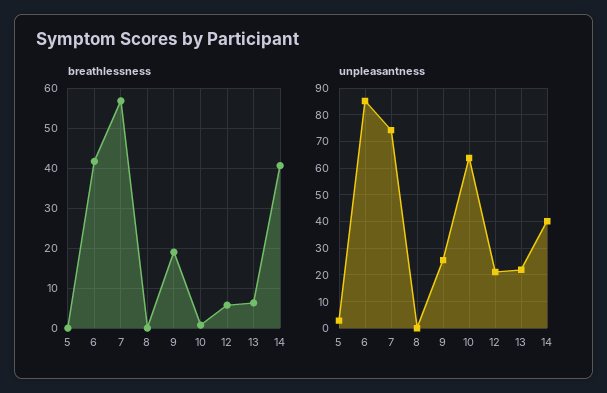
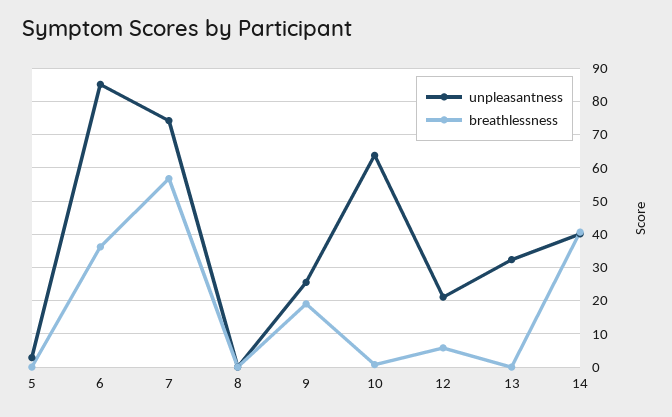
breathlessness, 6: 42 -> 36
breathlessness, 13: 6 -> 0
unpleasantness, 13: 22.5 -> 32

